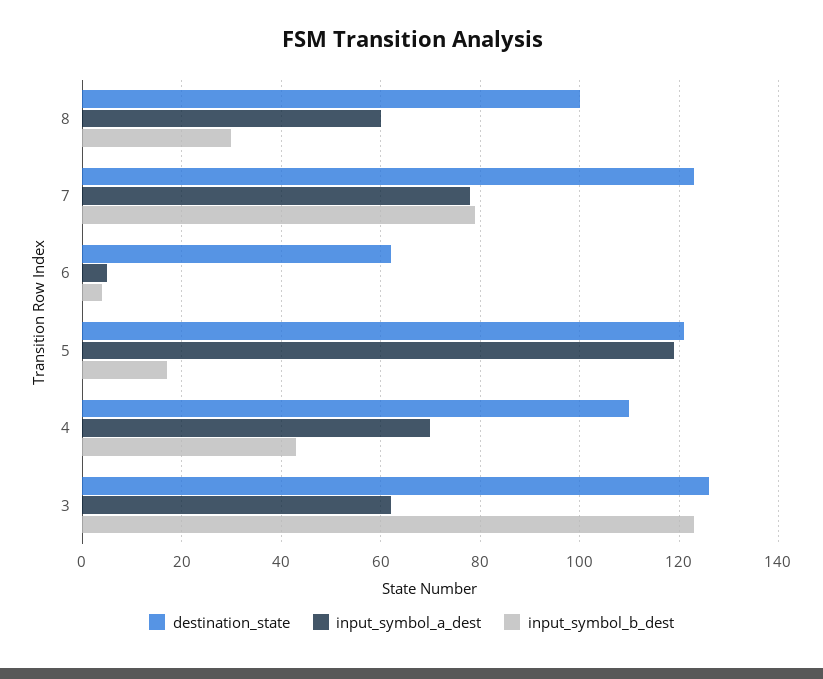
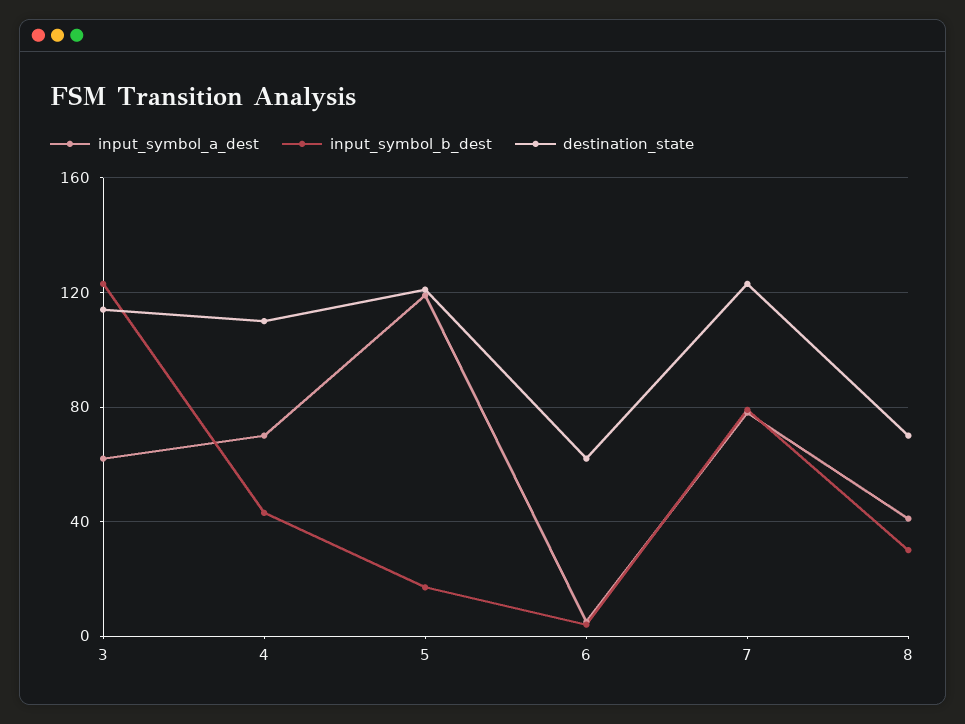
destination_state, 8: 100 -> 70
input_symbol_a_dest, 8: 60 -> 40
destination_state, 3: 125 -> 115

